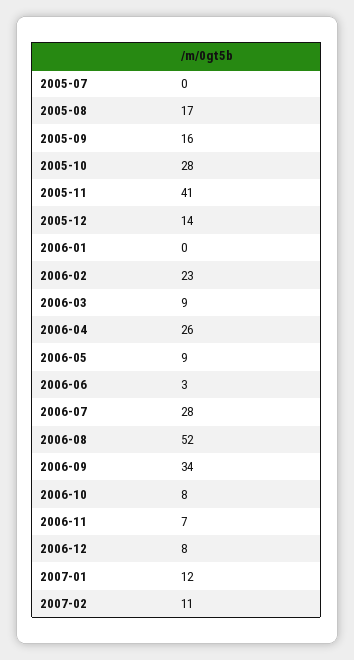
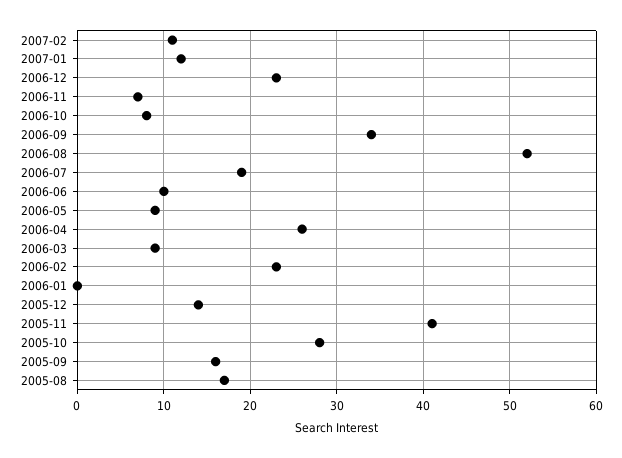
2005-07: 0 -> none
2006-06: 3 -> 10
2006-07: 28 -> 19
2006-12: 8 -> 23

